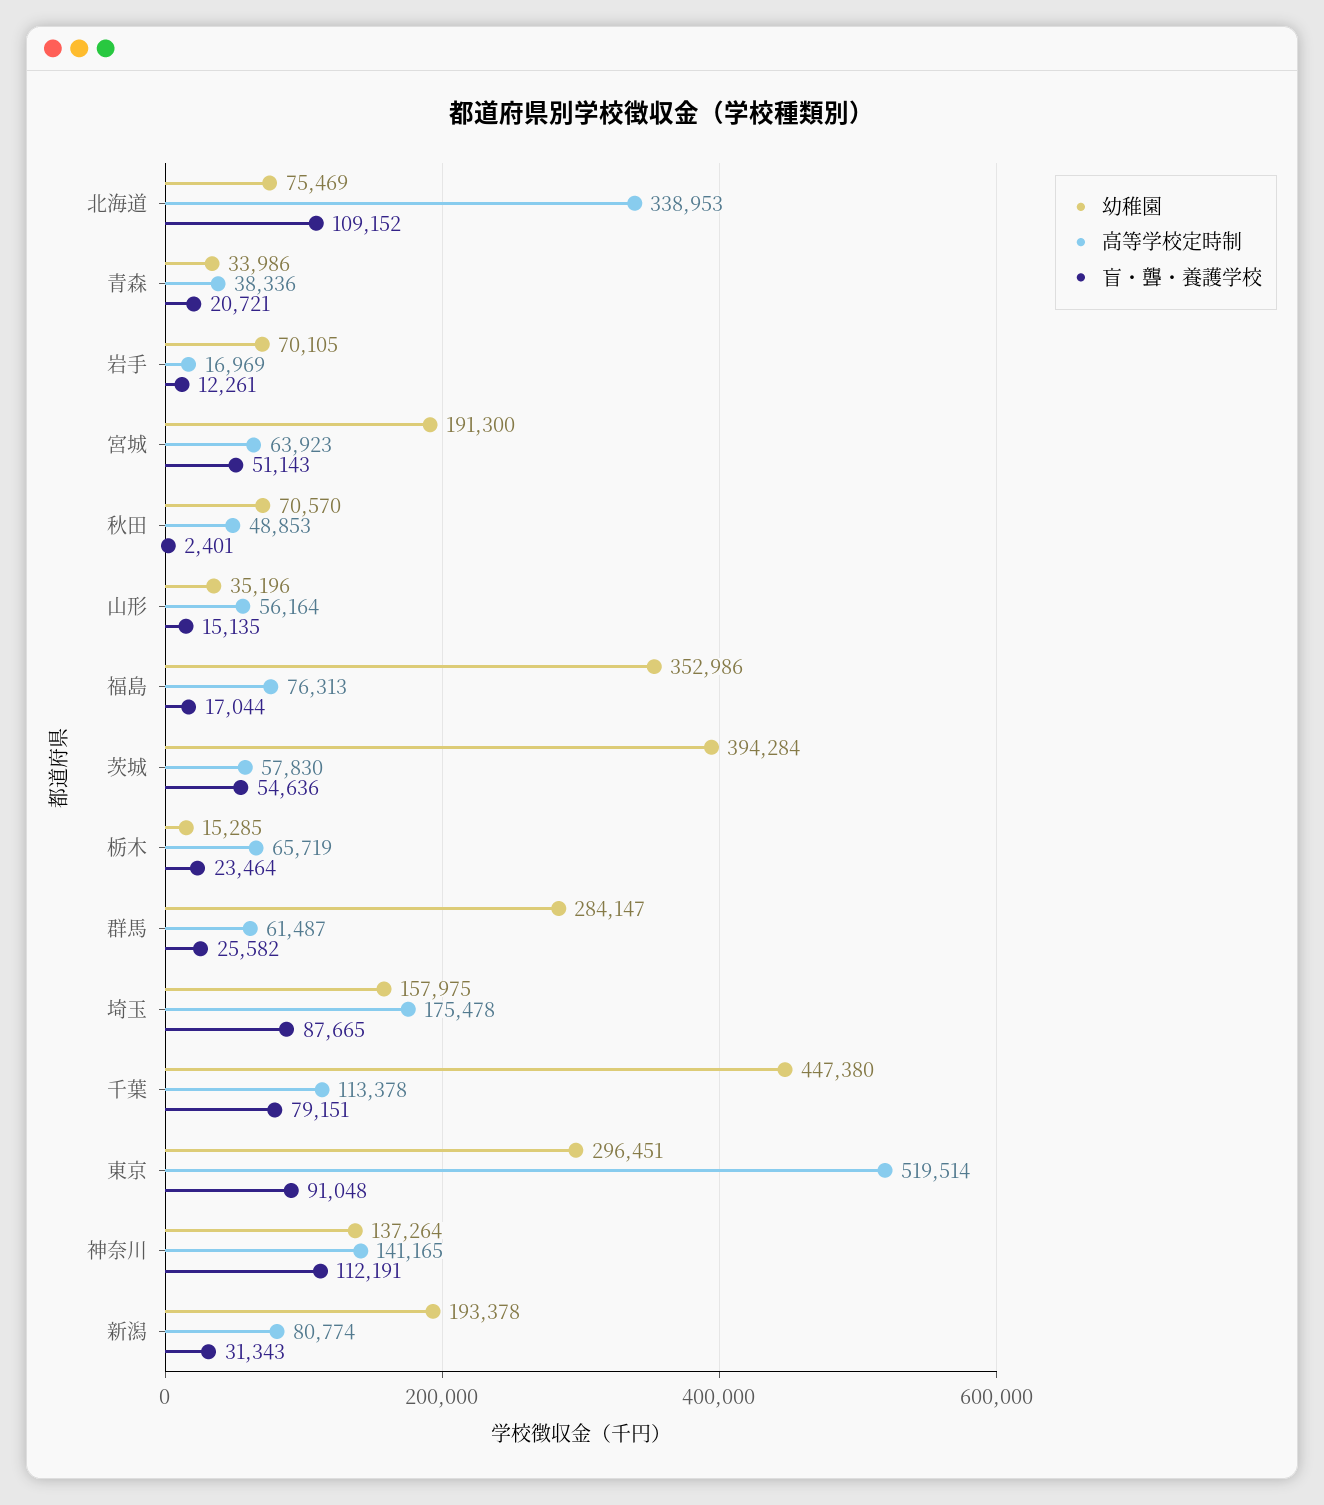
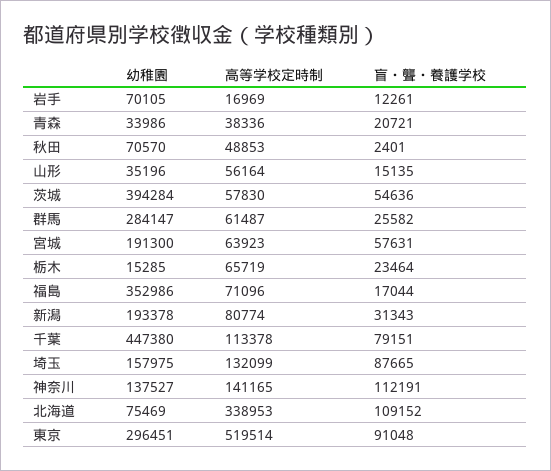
盲・聾・養護学校, 宮城: 51143 -> 57631
高等学校定時制, 福島: 76313 -> 71096
高等学校定時制, 埼玉: 175478 -> 132099
幼稚園, 神奈川: 137264 -> 137527

